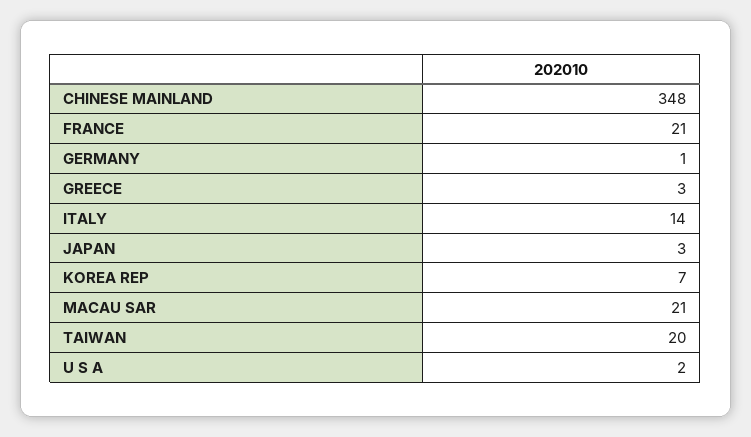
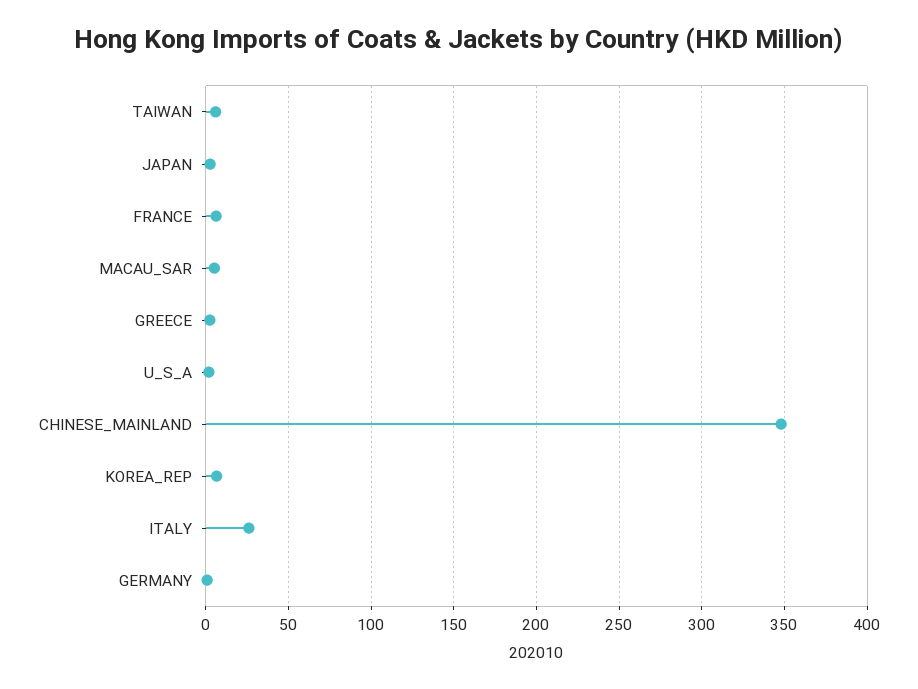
FRANCE: 21 -> 5
ITALY: 14 -> 25
MACAU SAR: 21 -> 5
TAIWAN: 20 -> 5

